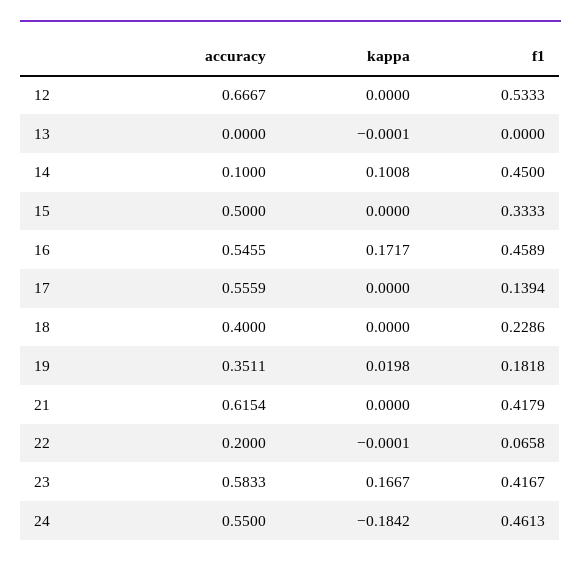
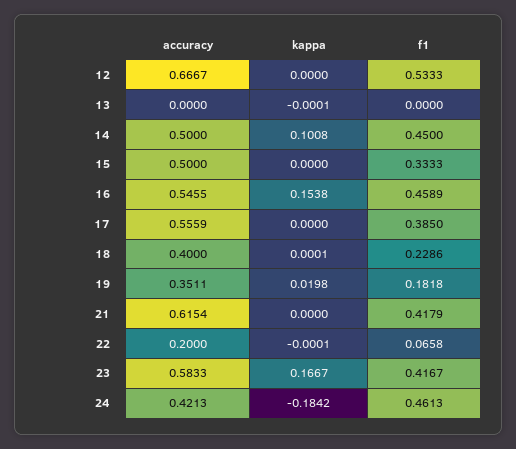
accuracy, 14: 0.1 -> 0.5
kappa, 16: 0.1717 -> 0.1538
f1, 17: 0.1394 -> 0.385
kappa, 18: 0 -> 0.0001
accuracy, 24: 0.55 -> 0.4213

